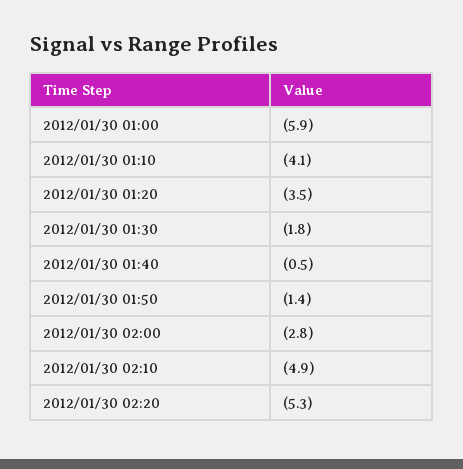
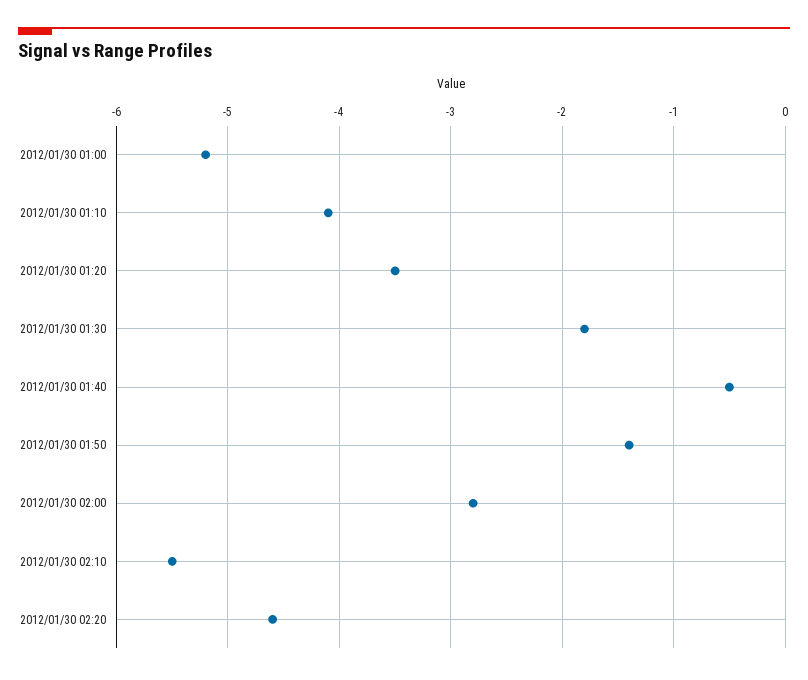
2012/01/30 01:00: -5.9 -> -5.2
2012/01/30 02:10: -4.9 -> -5.5
2012/01/30 02:20: -5.3 -> -4.6

